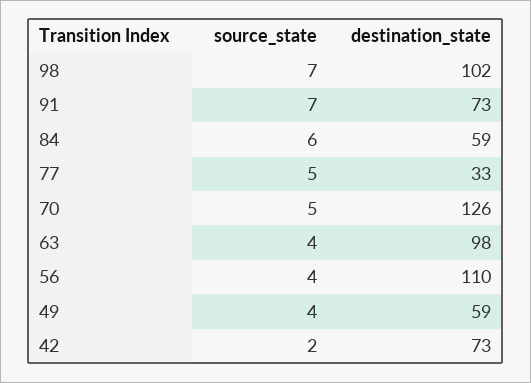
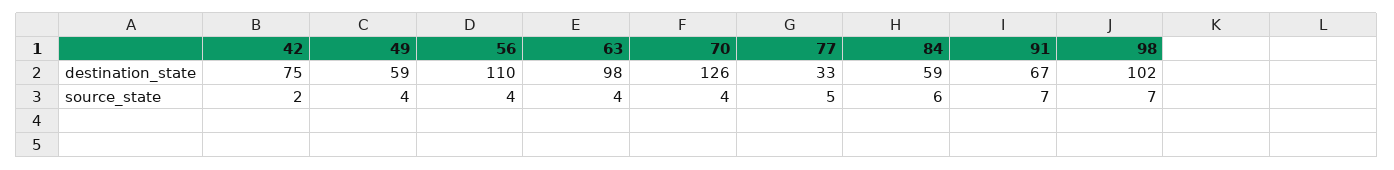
destination_state, 91: 73 -> 67
source_state, 70: 5 -> 4
destination_state, 42: 73 -> 75

